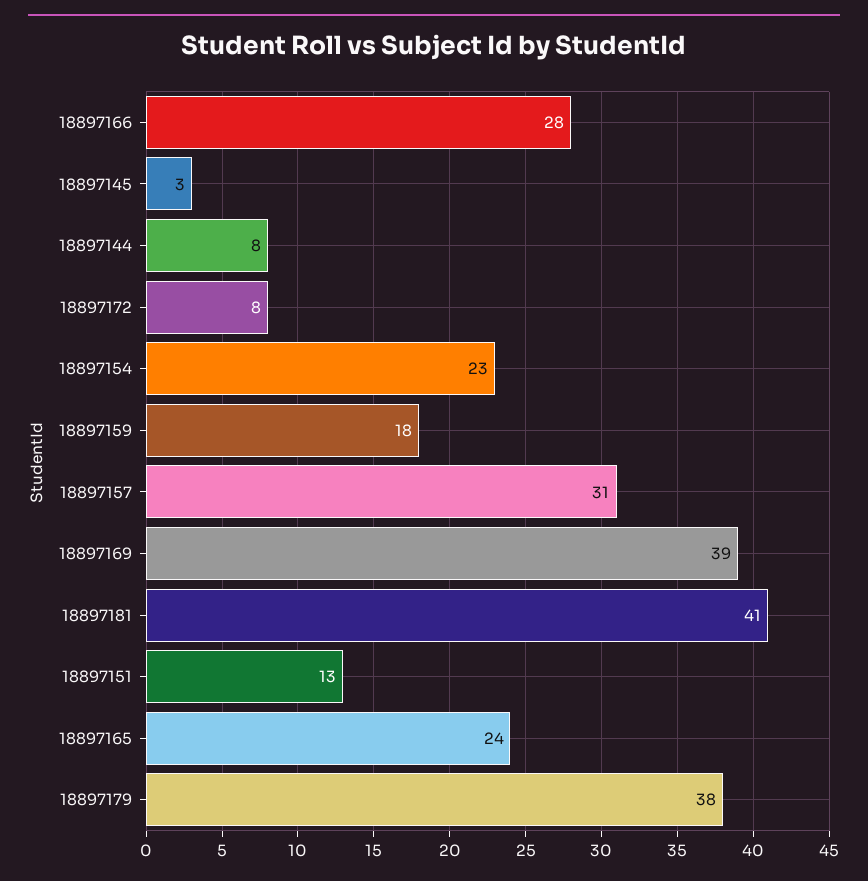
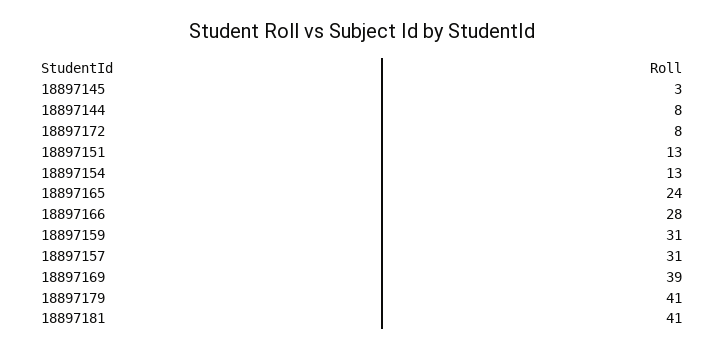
18897154: 23 -> 13
18897159: 18 -> 31
18897179: 38 -> 41

